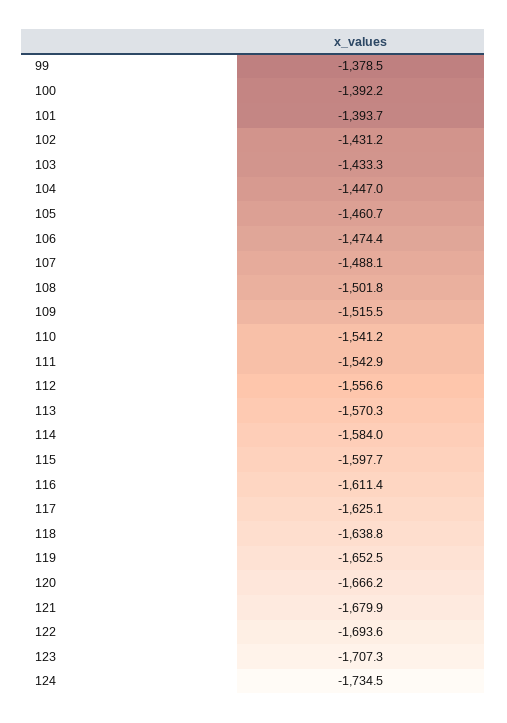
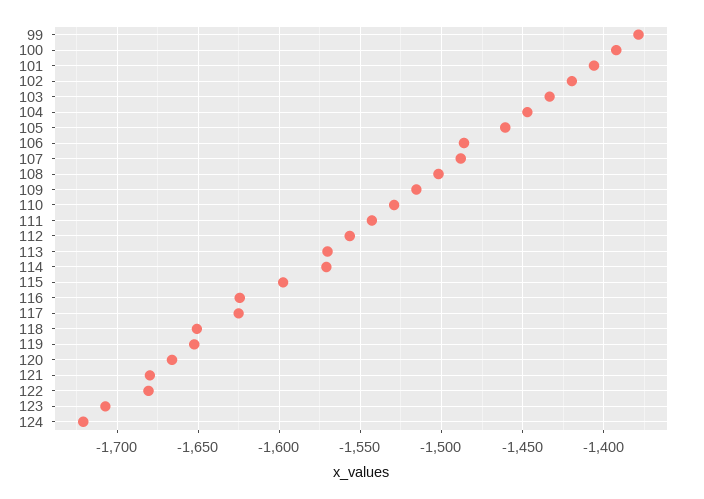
101: -1393.7 -> -1405
102: -1431.2 -> -1420
106: -1474.4 -> -1485
110: -1541.2 -> -1530
114: -1584 -> -1570
116: -1611.4 -> -1625
118: -1638.8 -> -1650
122: -1693.6 -> -1680
124: -1734.5 -> -1720

